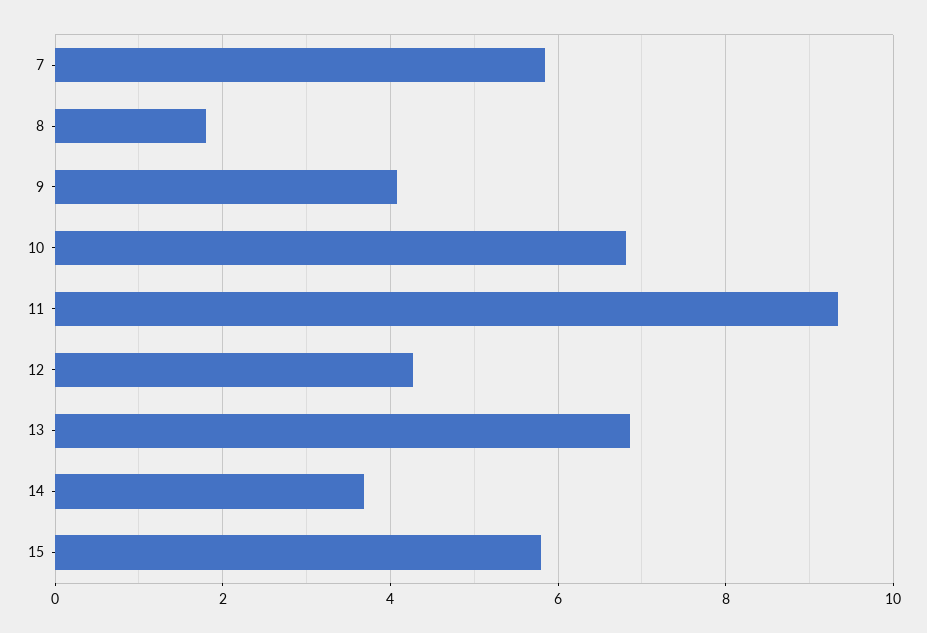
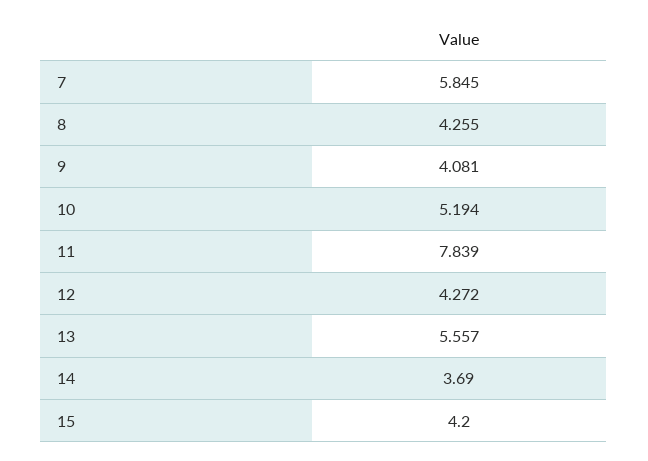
8: 1.8 -> 4.255
10: 6.8 -> 5.194
11: 9.4 -> 7.839
13: 6.8 -> 5.557
15: 5.8 -> 4.2

